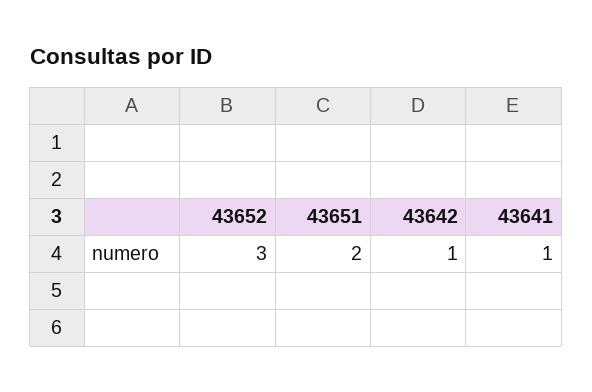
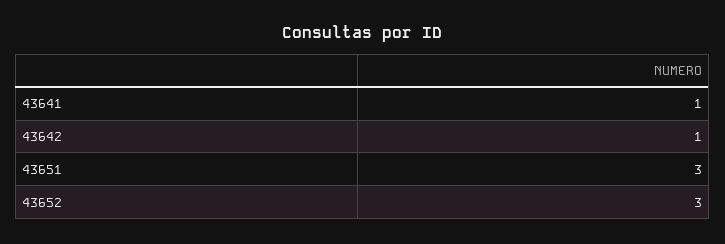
43651: 2 -> 3

